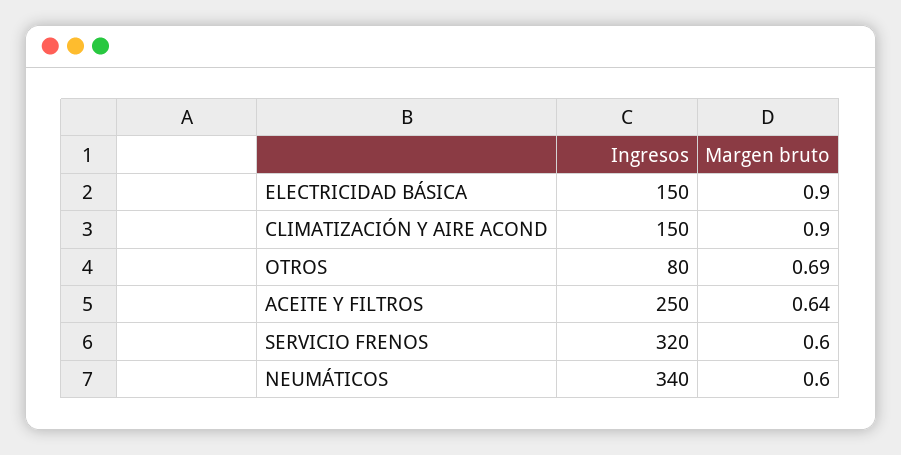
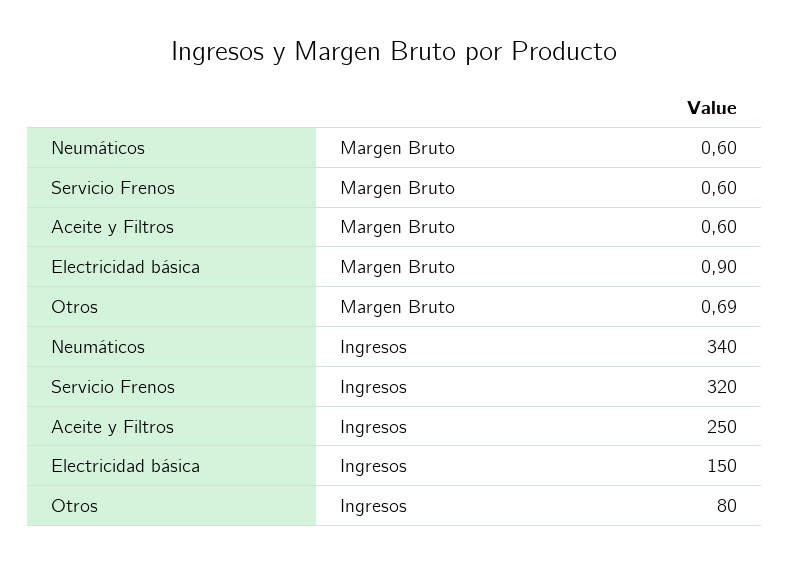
Ingresos, CLIMATIZACIÓN Y AIRE ACOND: 150 -> none
Margen bruto, CLIMATIZACIÓN Y AIRE ACOND: 0.9 -> none
Margen bruto, ACEITE Y FILTROS: 0.64 -> 0.6

